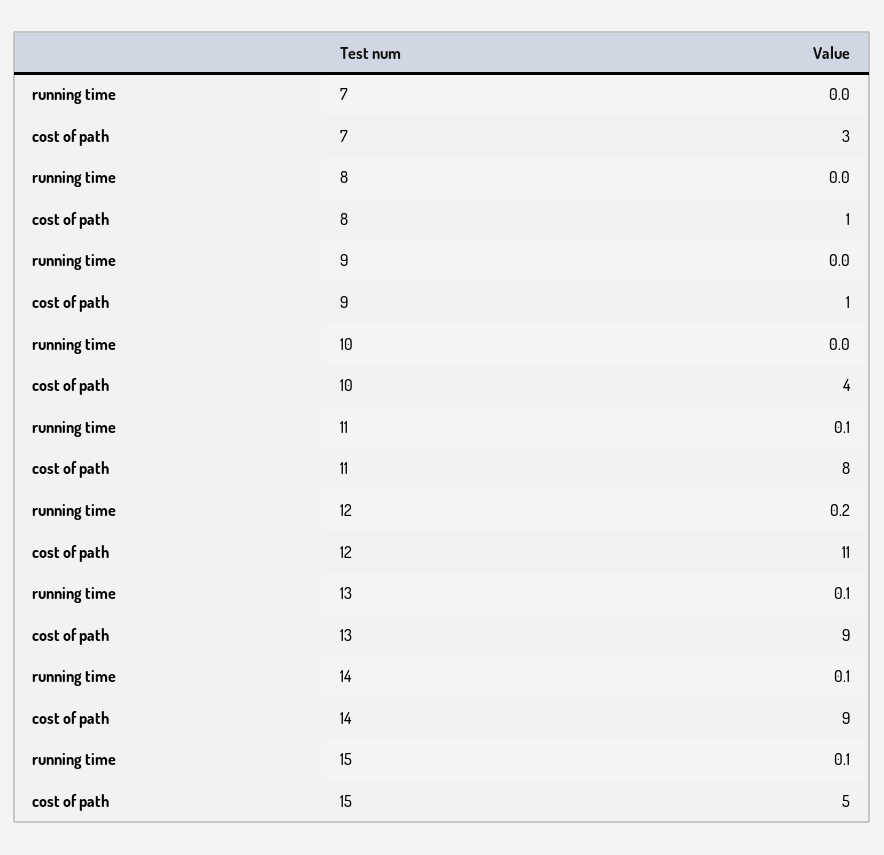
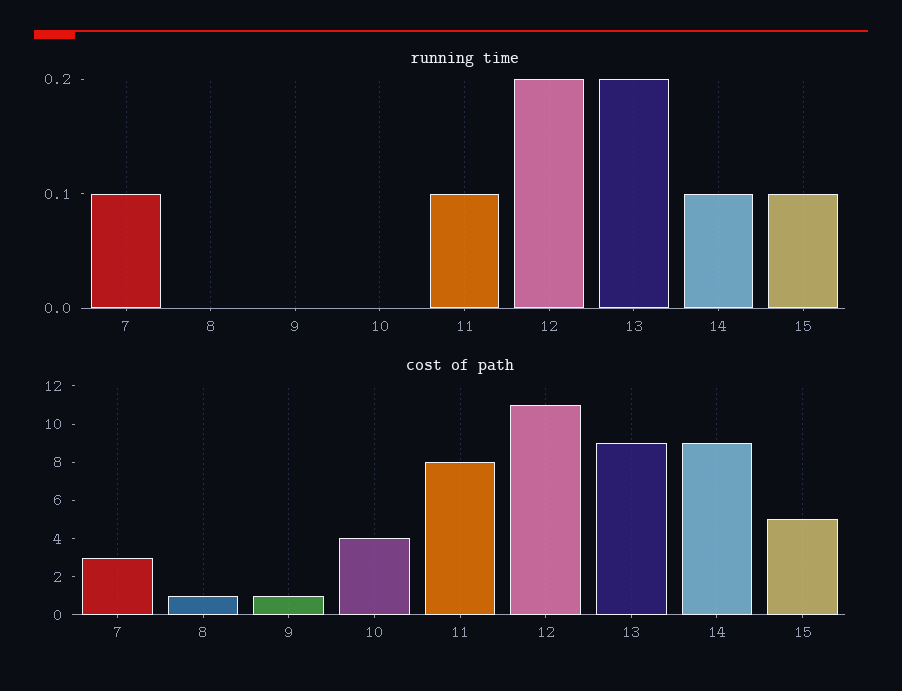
running time, 7: 0 -> 0.1
running time, 13: 0.1 -> 0.2

